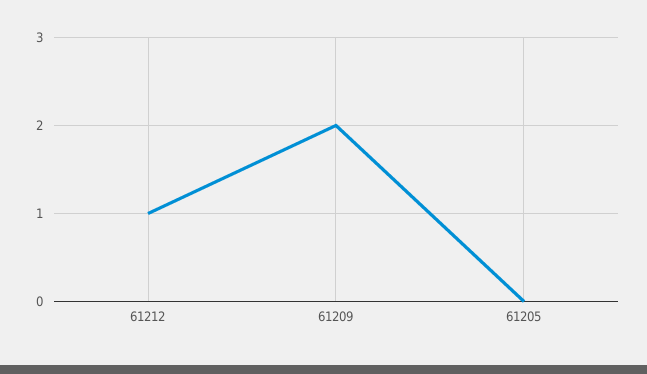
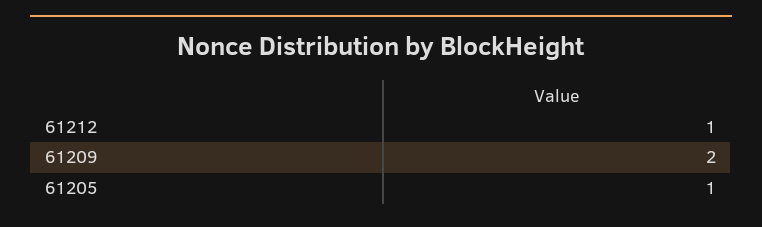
61205: 0 -> 1

